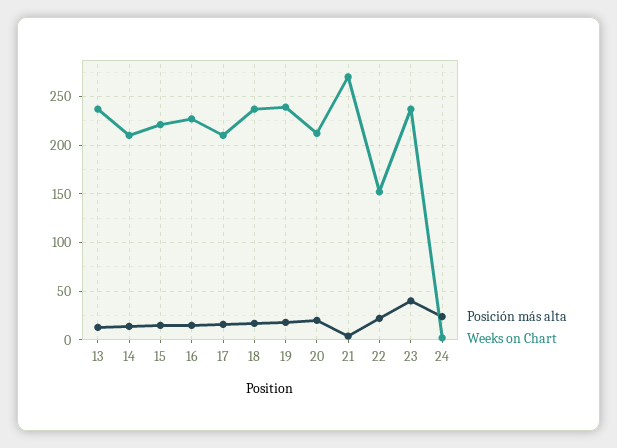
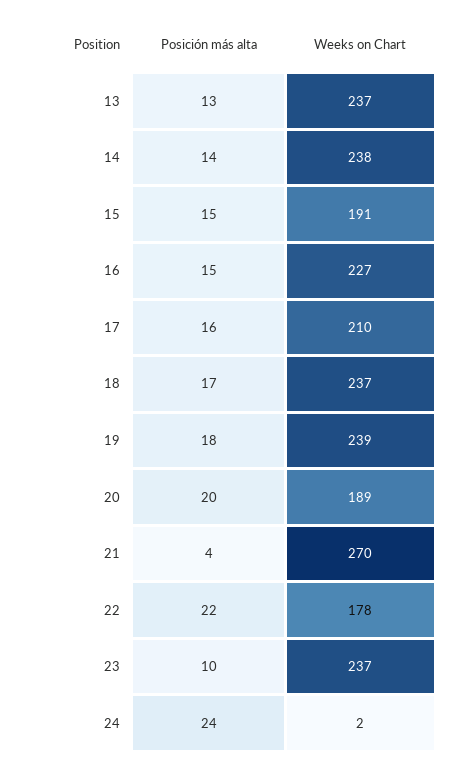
Weeks on Chart, 14: 210 -> 238
Weeks on Chart, 15: 220 -> 191
Weeks on Chart, 20: 210 -> 189
Weeks on Chart, 22: 150 -> 178
Posición más alta, 23: 40 -> 10

